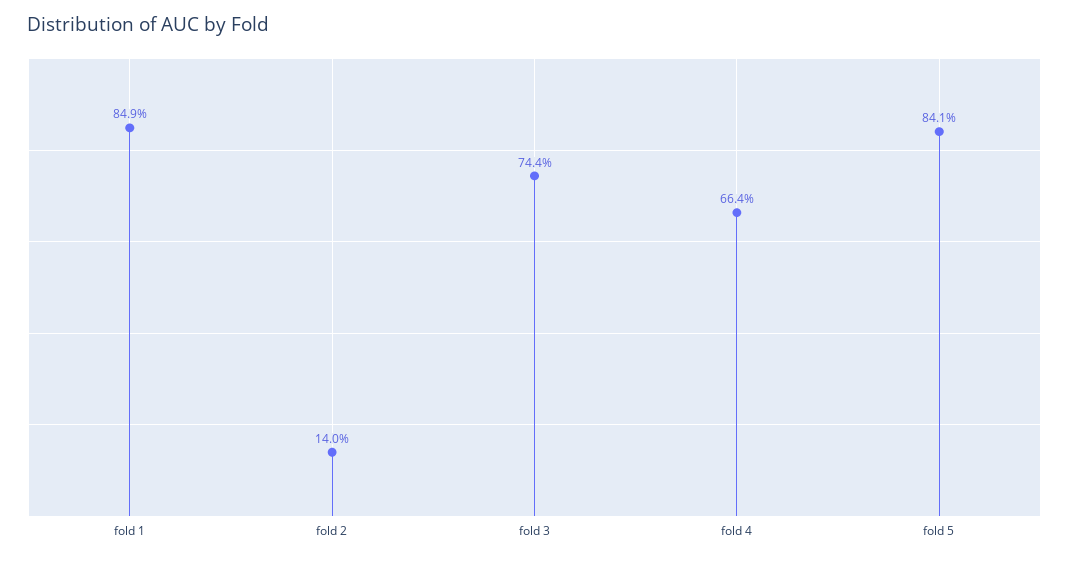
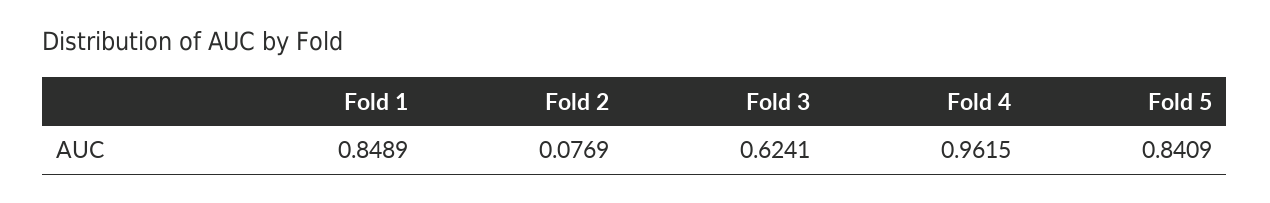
fold 2: 0.14 -> 0.0769
fold 3: 0.744 -> 0.6241
fold 4: 0.664 -> 0.9615

